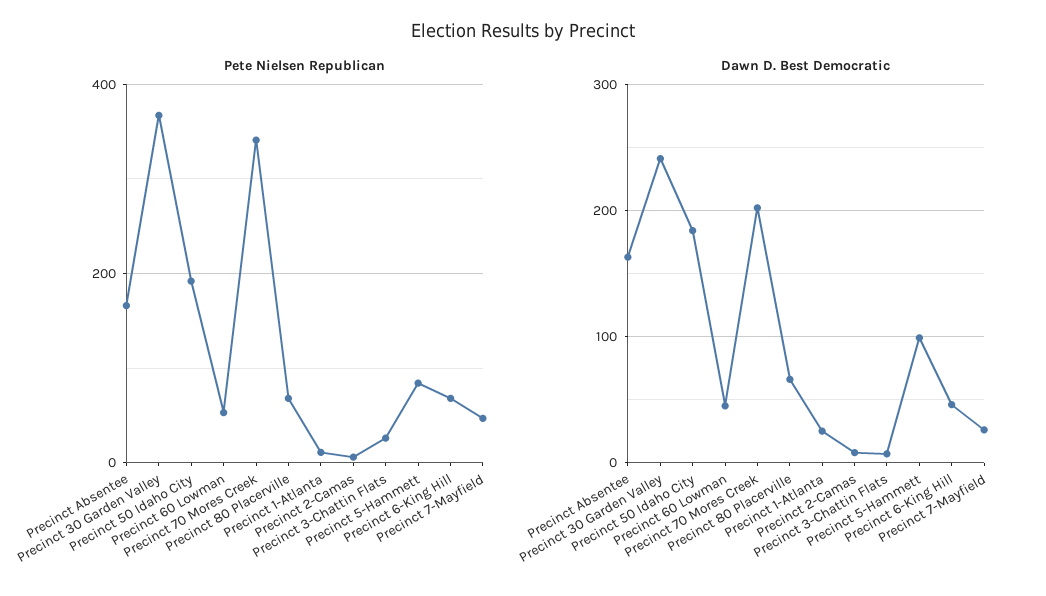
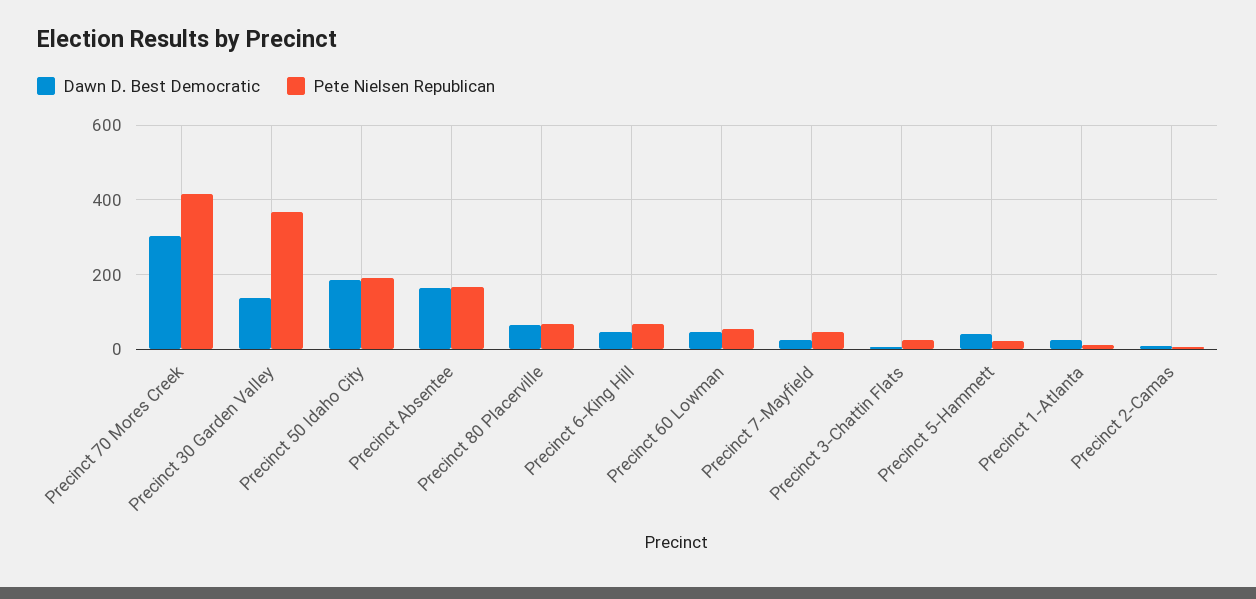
Pete Nielsen Republican, Precinct 70 Mores Creek: 340 -> 420
Pete Nielsen Republican, Precinct 5-Hammett: 80 -> 20
Dawn D. Best Democratic, Precinct 30 Garden Valley: 240 -> 140
Dawn D. Best Democratic, Precinct 70 Mores Creek: 200 -> 300
Dawn D. Best Democratic, Precinct 5-Hammett: 100 -> 40

